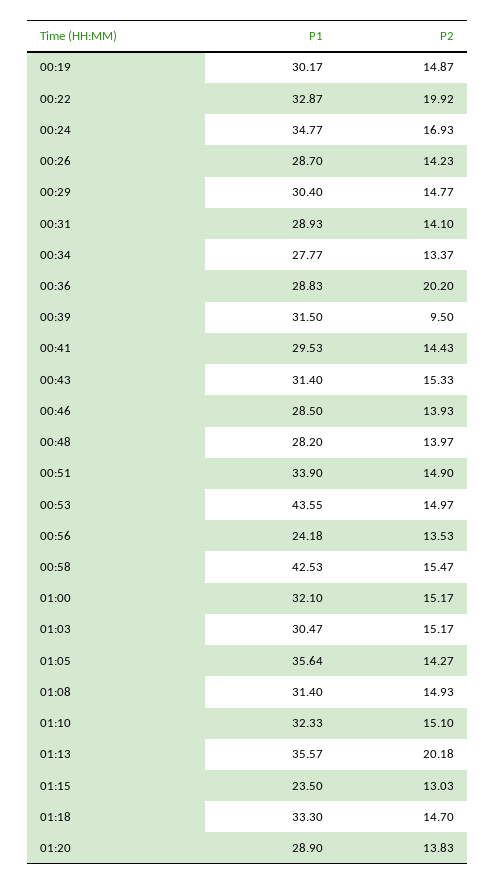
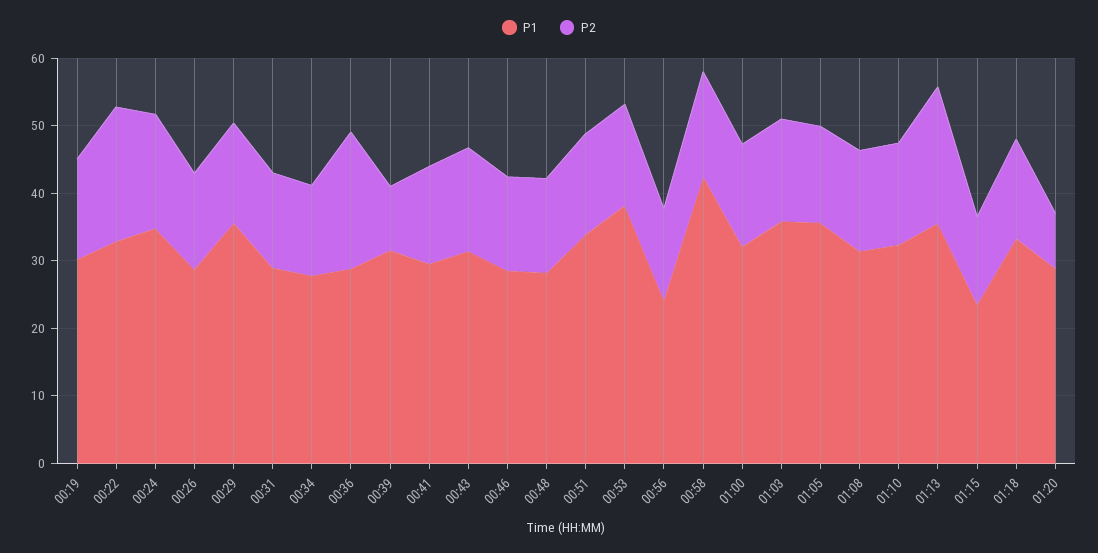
P1, 00:29: 30.4 -> 36
P1, 00:53: 43.55 -> 38
P1, 01:03: 30.47 -> 36
P2, 01:20: 13.83 -> 8

